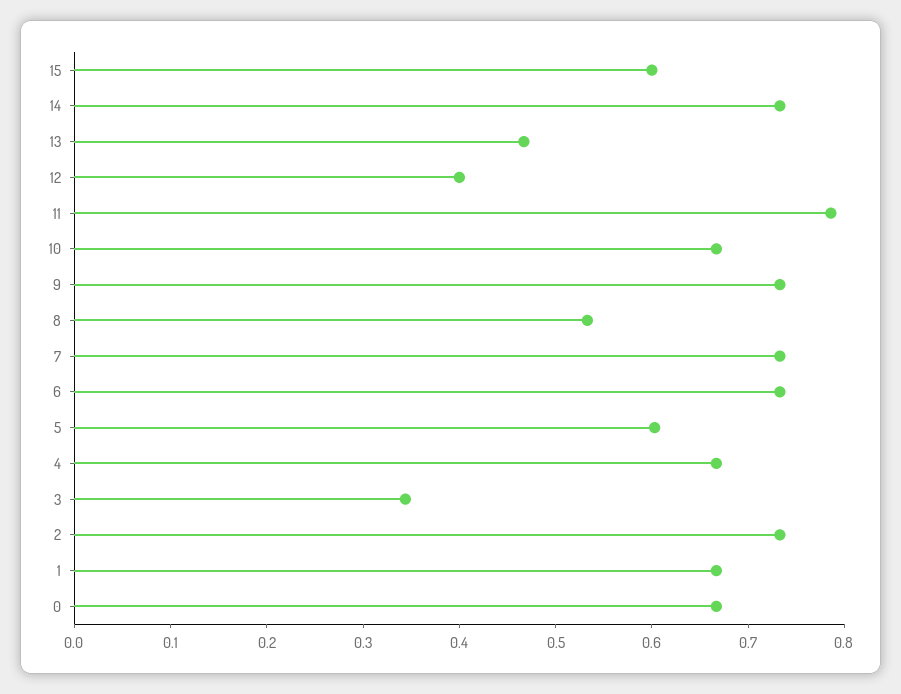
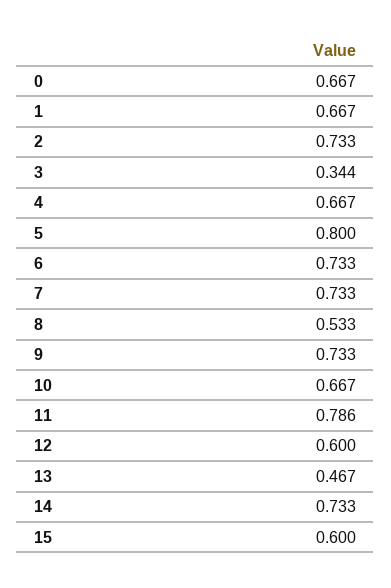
12: 0.4 -> 0.6
5: 0.6 -> 0.8

